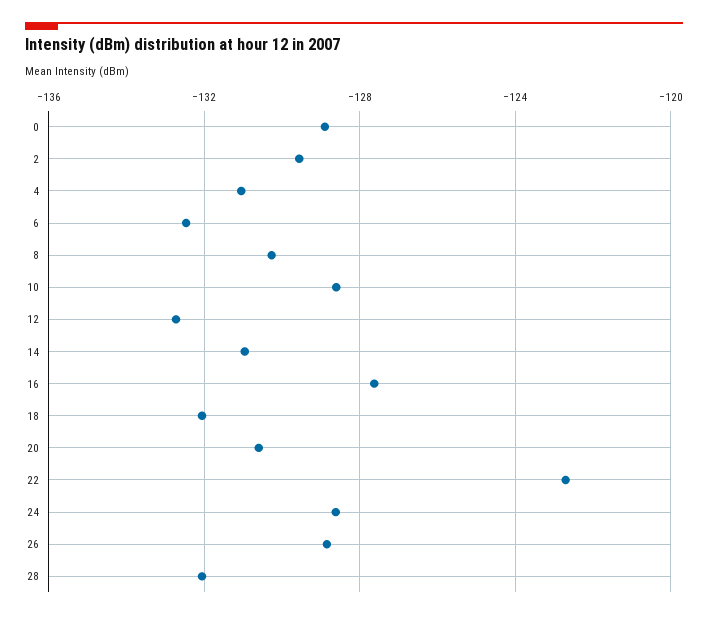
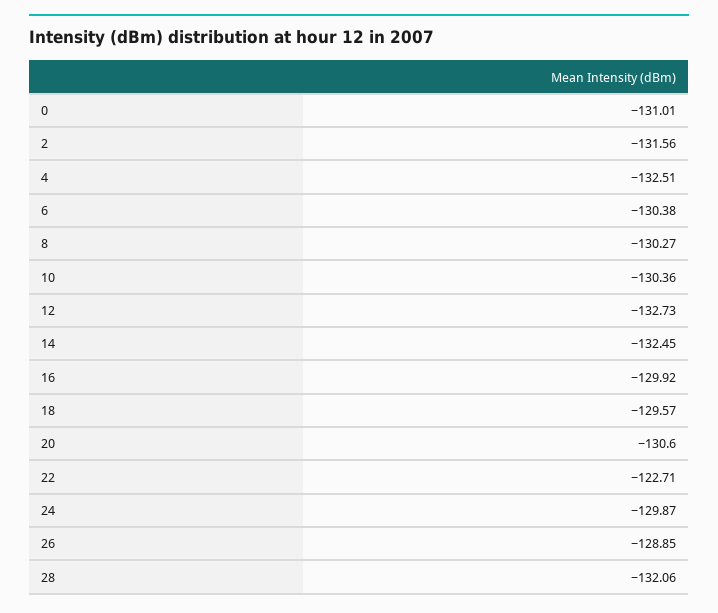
0: -129 -> -131.01
2: -129.5 -> -131.56
4: -131 -> -132.51
6: -132.5 -> -130.38
10: -128.5 -> -130.36
14: -131 -> -132.45
16: -127.5 -> -129.92
18: -132 -> -129.57
24: -128.5 -> -129.87

